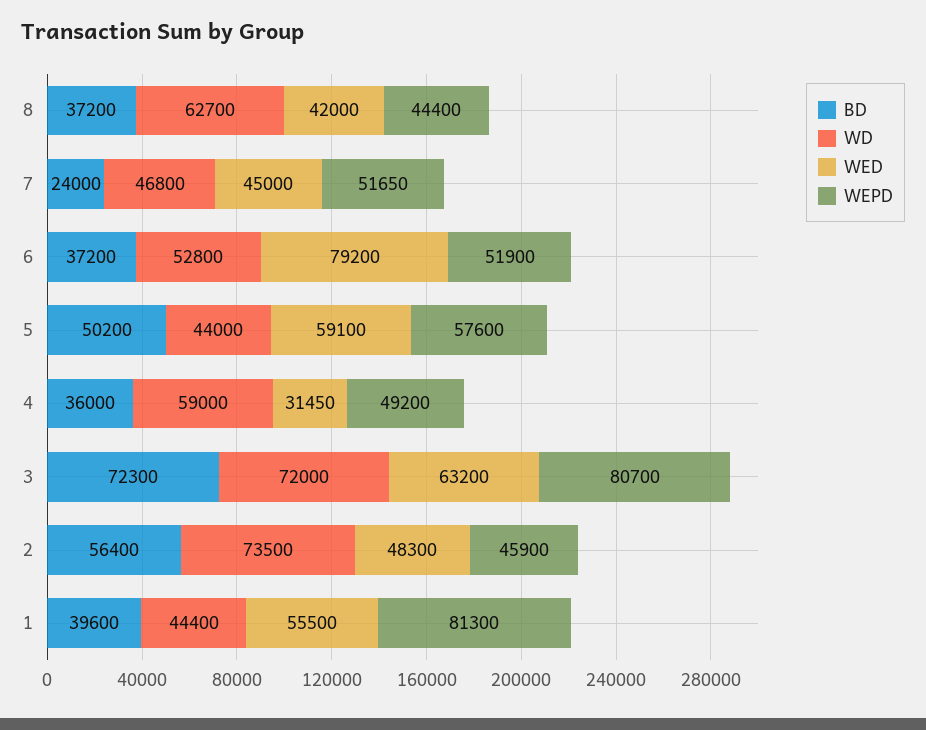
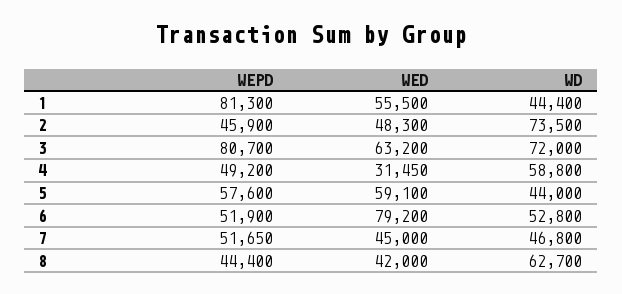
BD, 8: 37200 -> none
BD, 7: 24000 -> none
BD, 6: 37200 -> none
BD, 5: 50200 -> none
BD, 4: 36000 -> none
WD, 4: 59000 -> 58800
BD, 3: 72300 -> none
BD, 2: 56400 -> none
BD, 1: 39600 -> none

